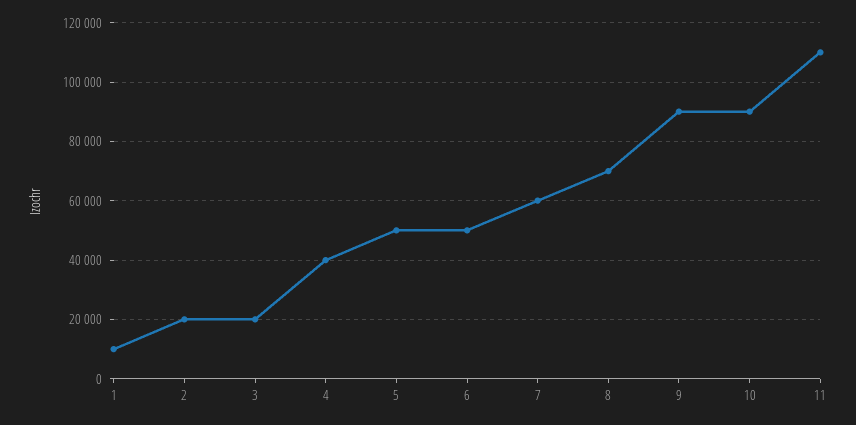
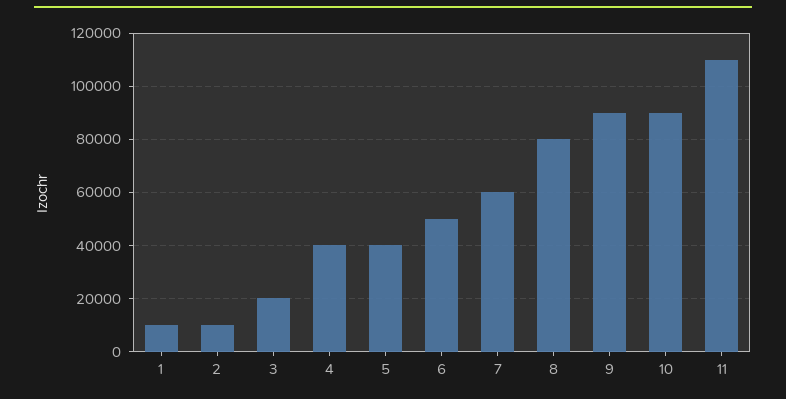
2: 20000 -> 10000
5: 50000 -> 40000
8: 70000 -> 80000

